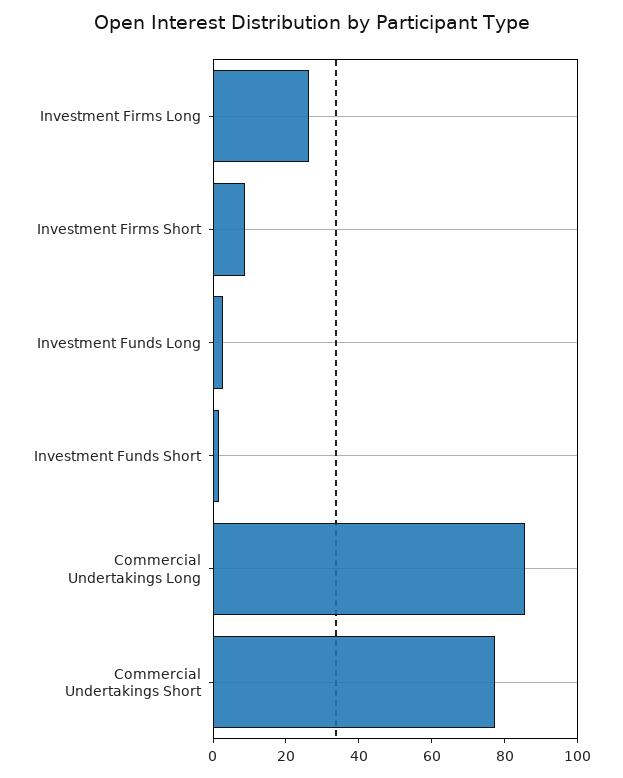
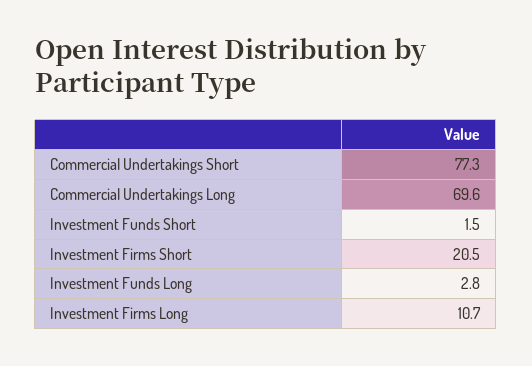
Investment Firms Long: 25 -> 10.7
Investment Firms Short: 10 -> 20.5
Commercial Undertakings Long: 85 -> 69.6

